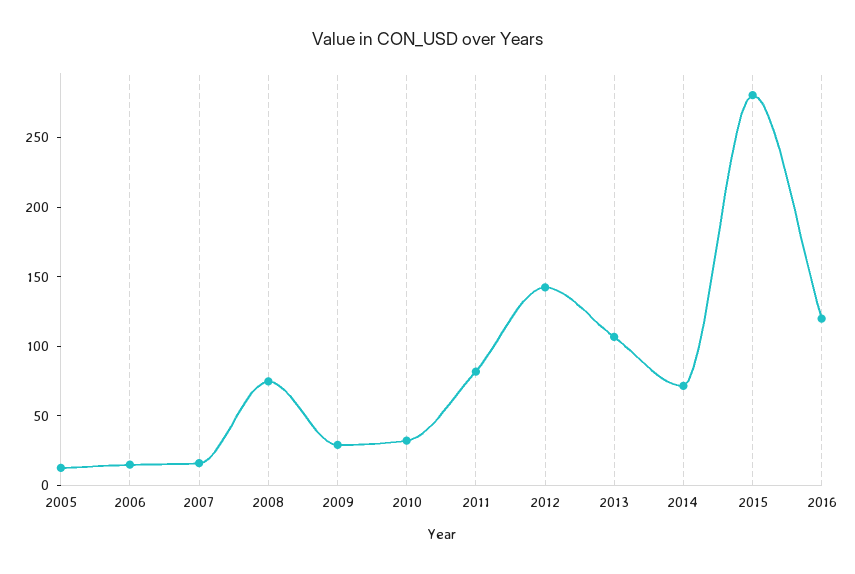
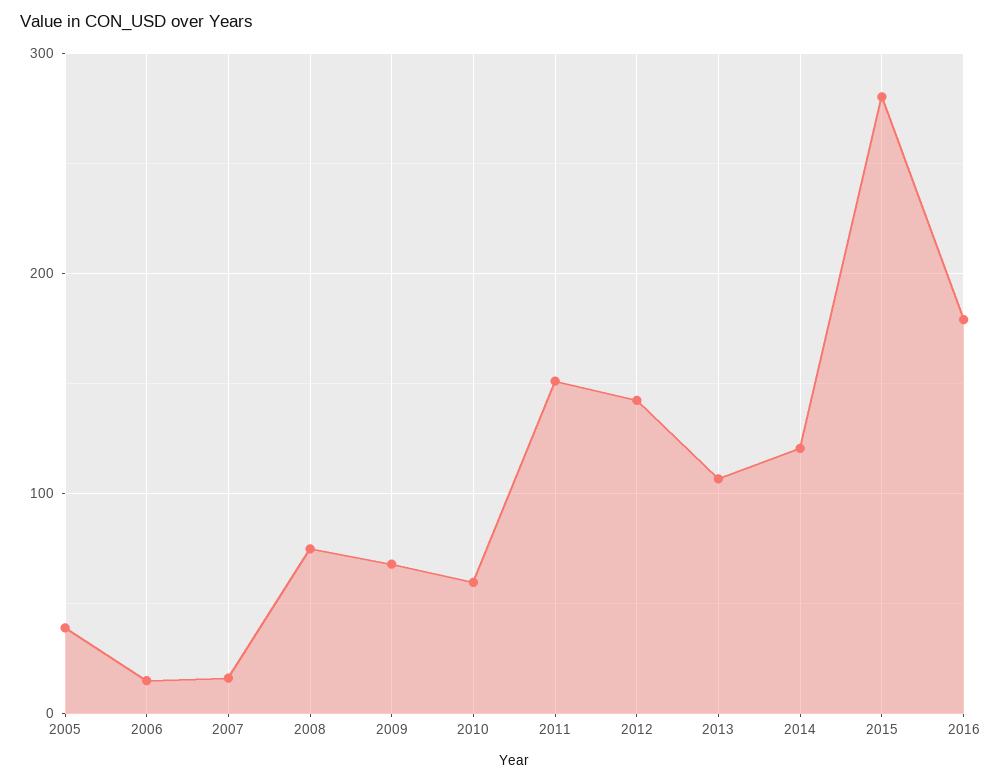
2005: 10 -> 40
2009: 30 -> 70
2010: 30 -> 60
2011: 80 -> 150
2014: 70 -> 120
2016: 120 -> 180

